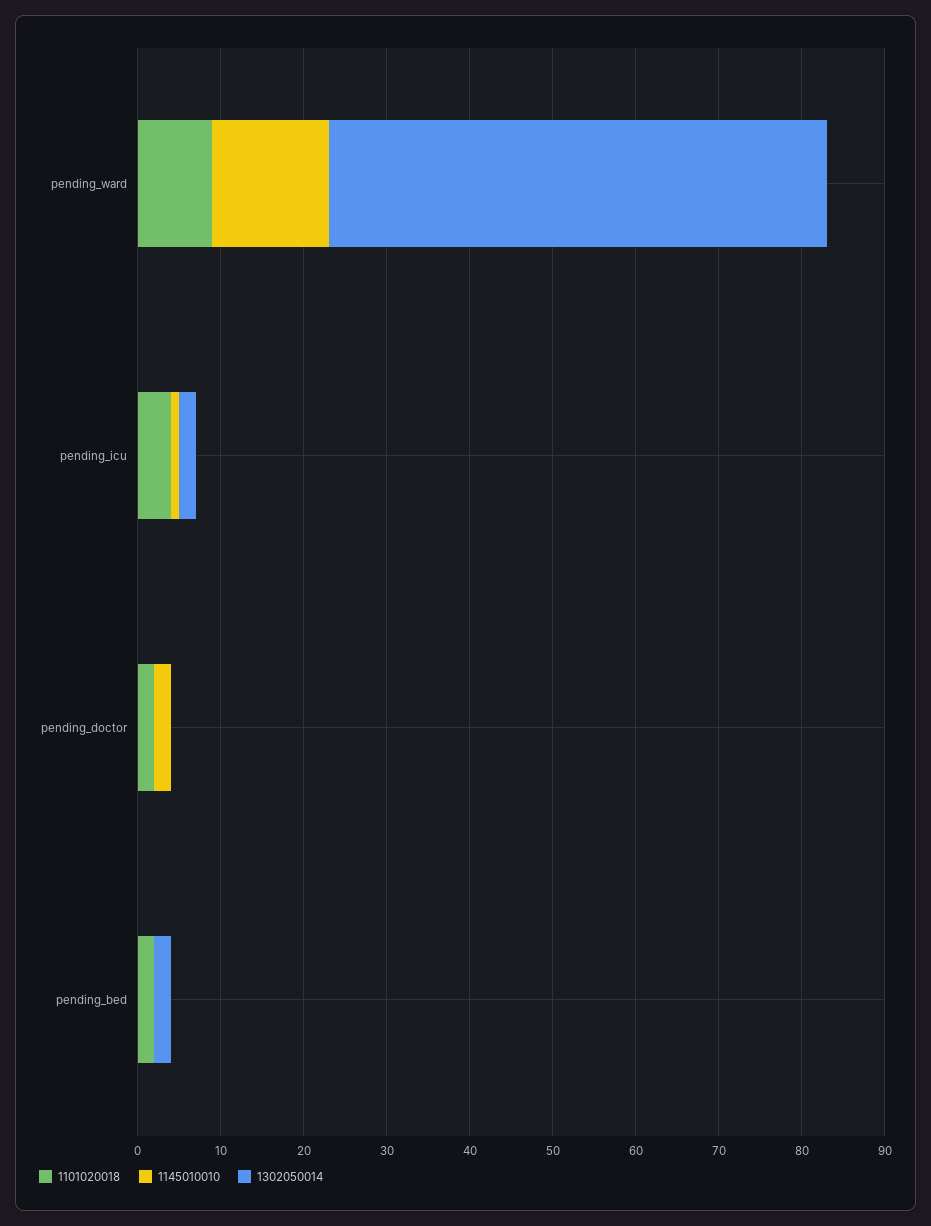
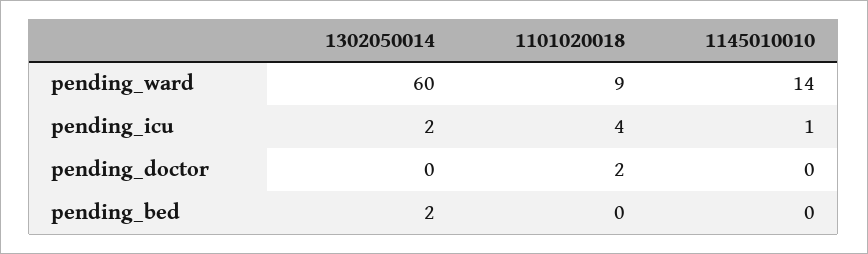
1145010010, pending_doctor: 2 -> 0
1101020018, pending_bed: 2 -> 0

